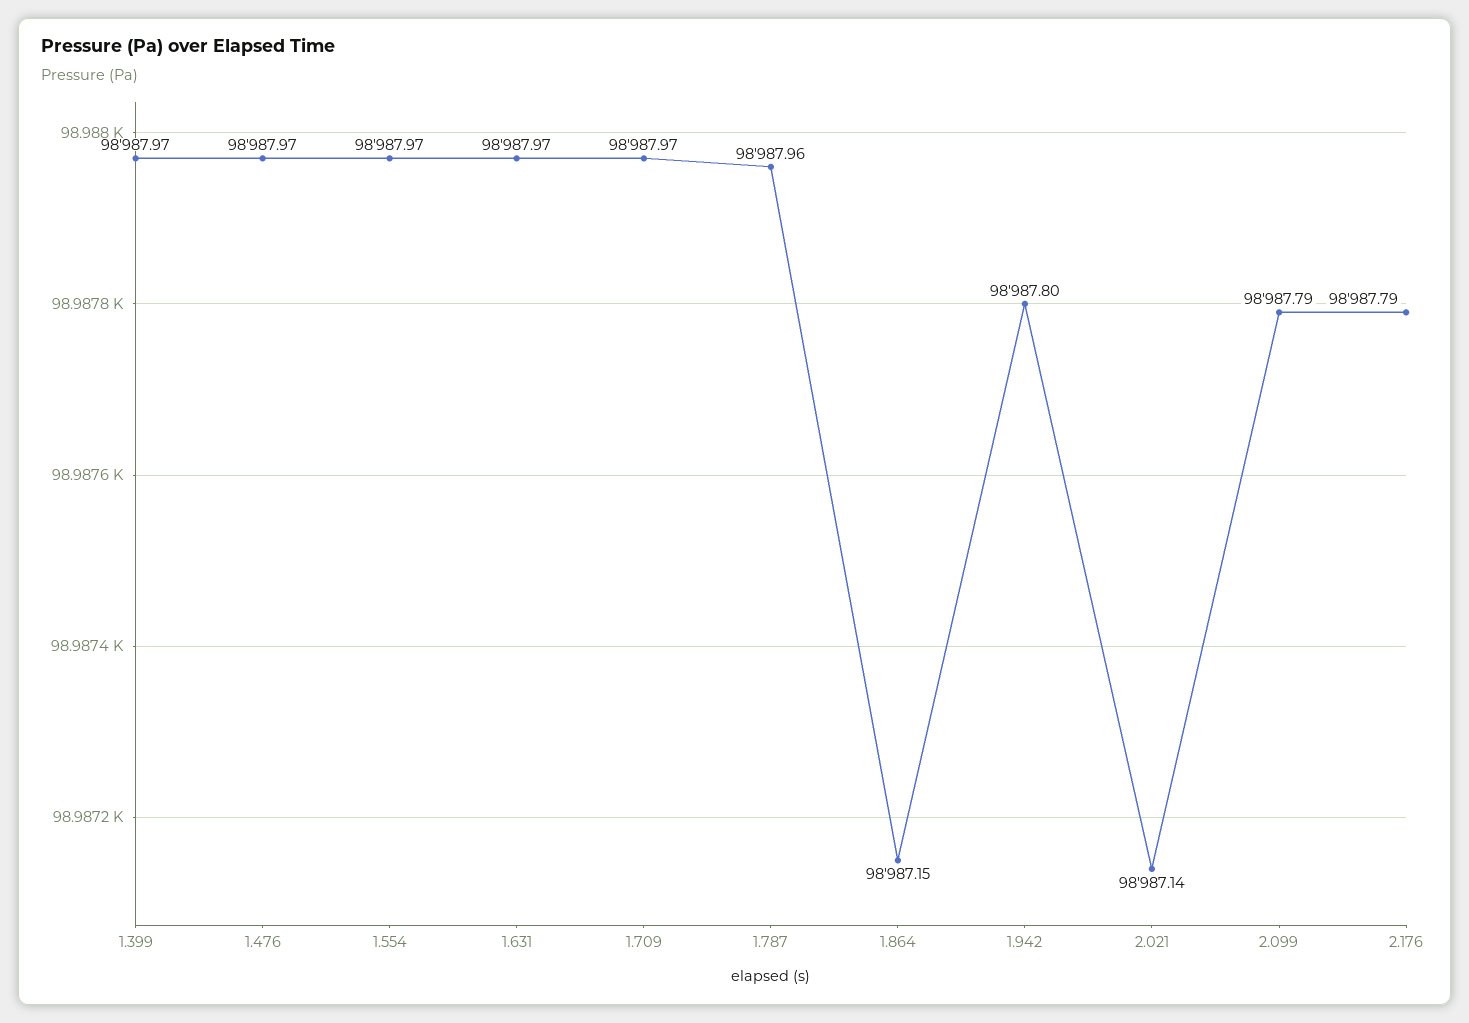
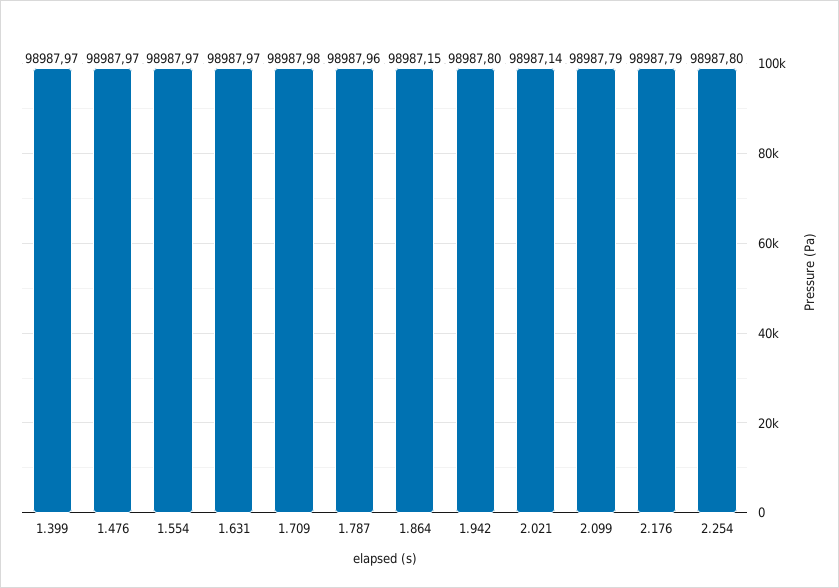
1.709: 98987.97 -> 98987.98
2.254: none -> 98987.8

